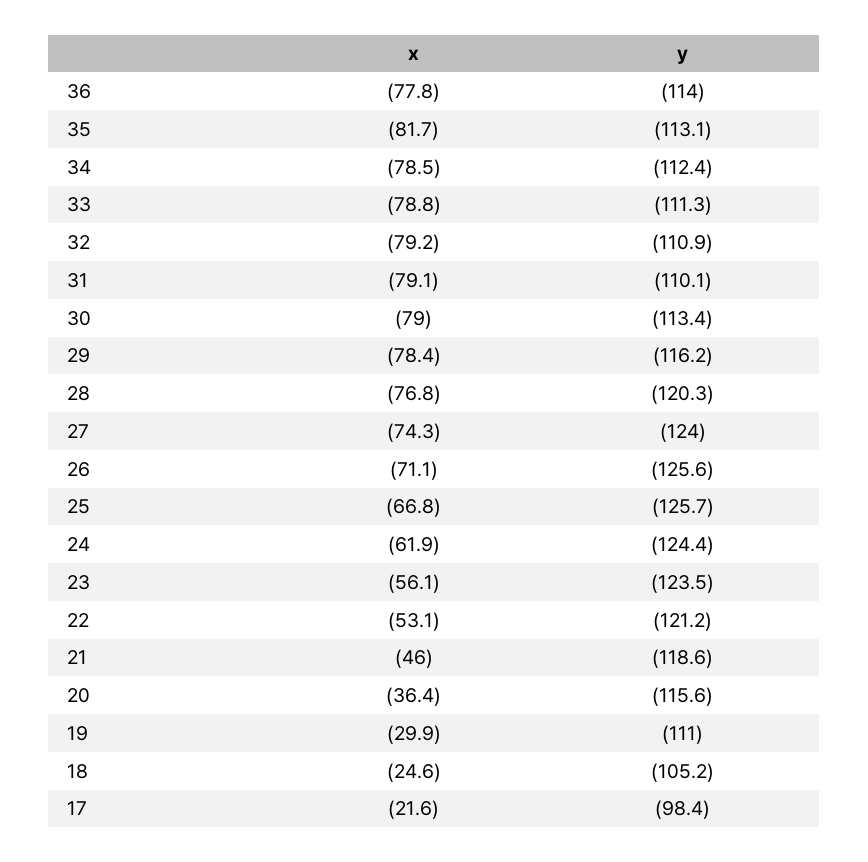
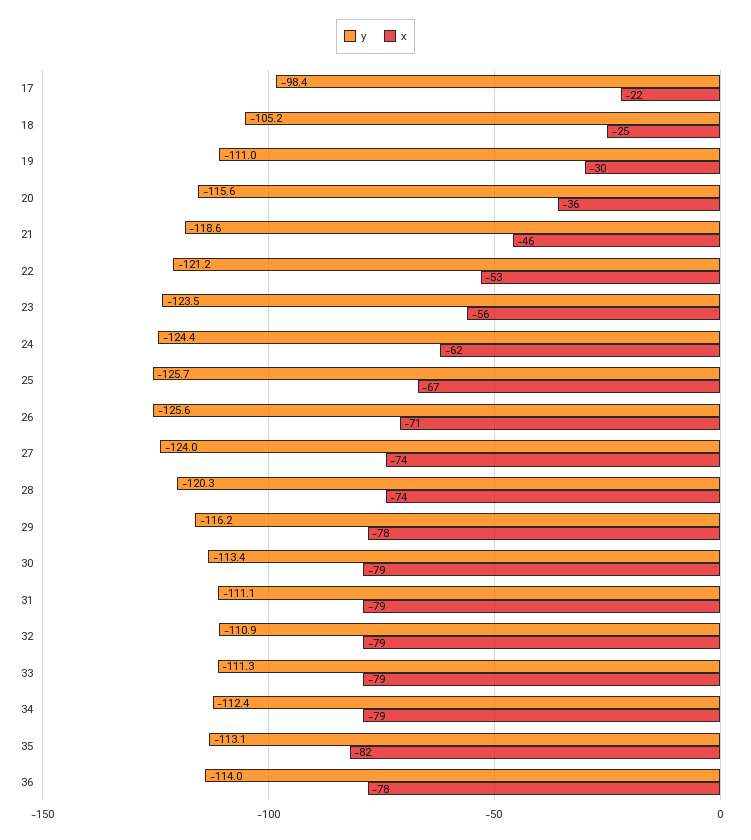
y, 31: -110.1 -> -111.1
x, 28: -76.8 -> -74

